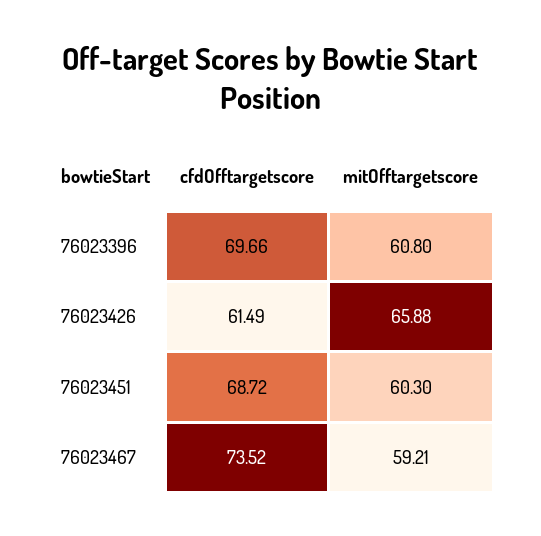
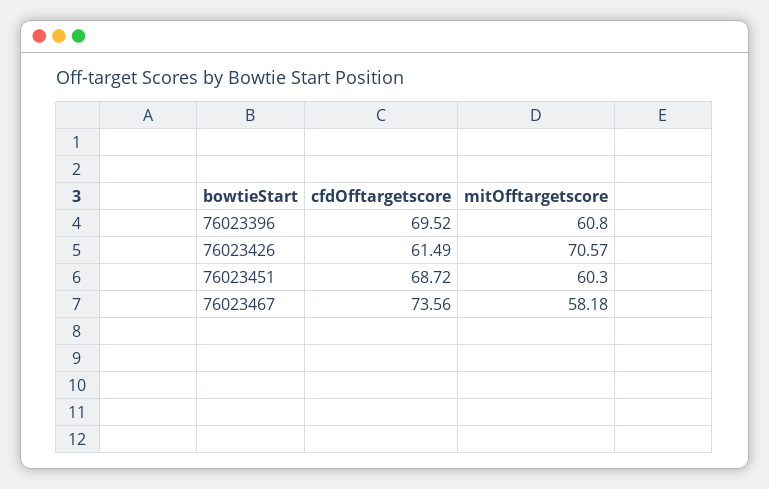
cfdOfftargetscore, 76023396: 69.66 -> 69.52
mitOfftargetscore, 76023426: 65.88 -> 70.57
cfdOfftargetscore, 76023467: 73.52 -> 73.56
mitOfftargetscore, 76023467: 59.21 -> 58.18

